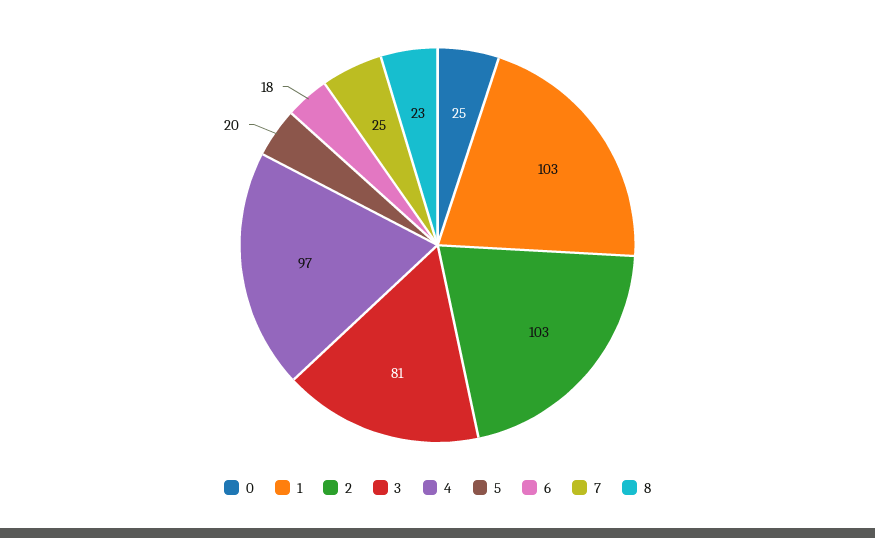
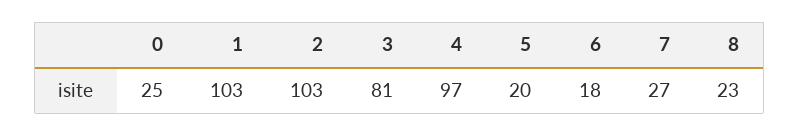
7: 25 -> 27

